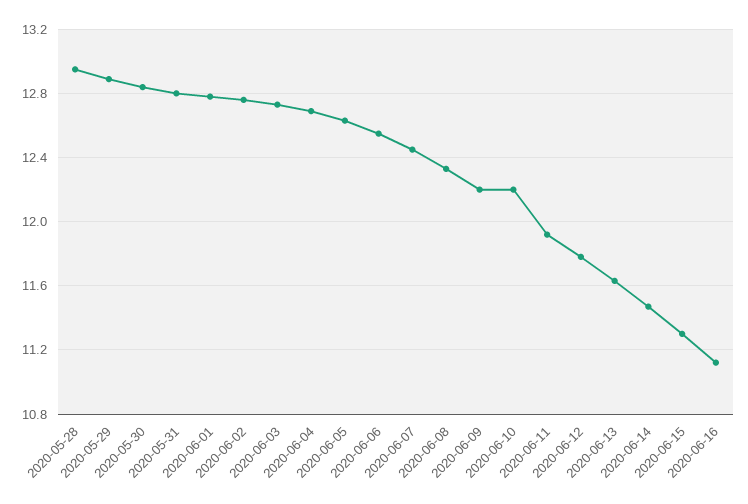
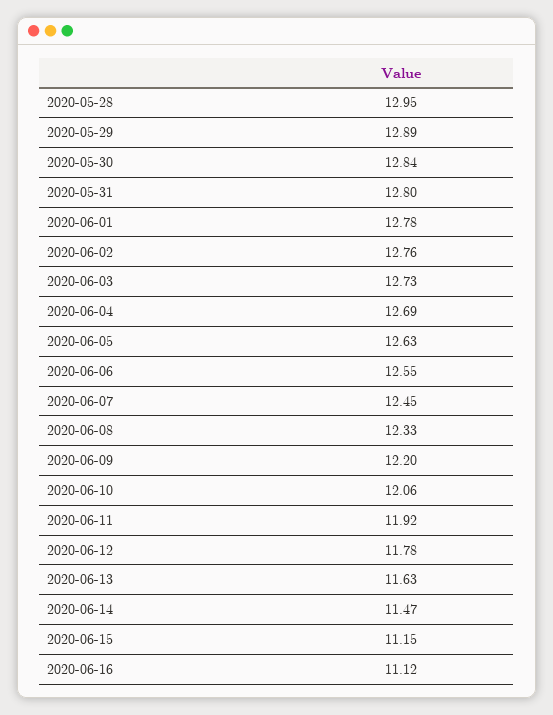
2020-06-10: 12.2 -> 12.06
2020-06-15: 11.3 -> 11.15

